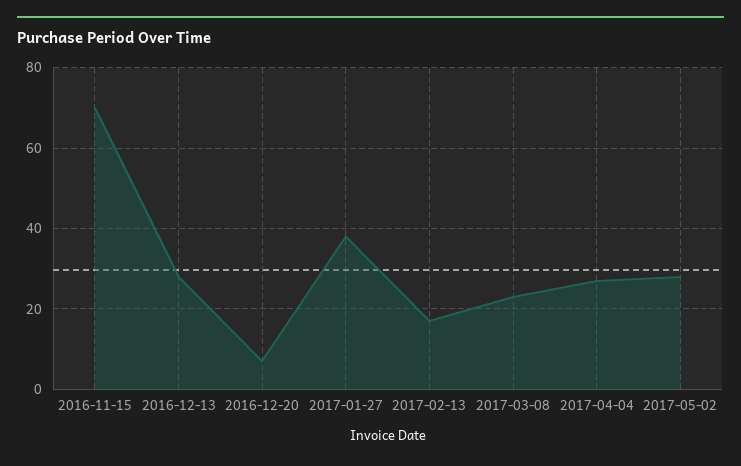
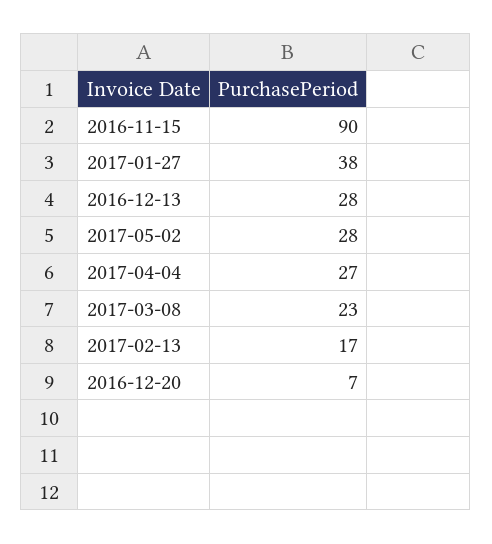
2016-11-15: 70 -> 90

